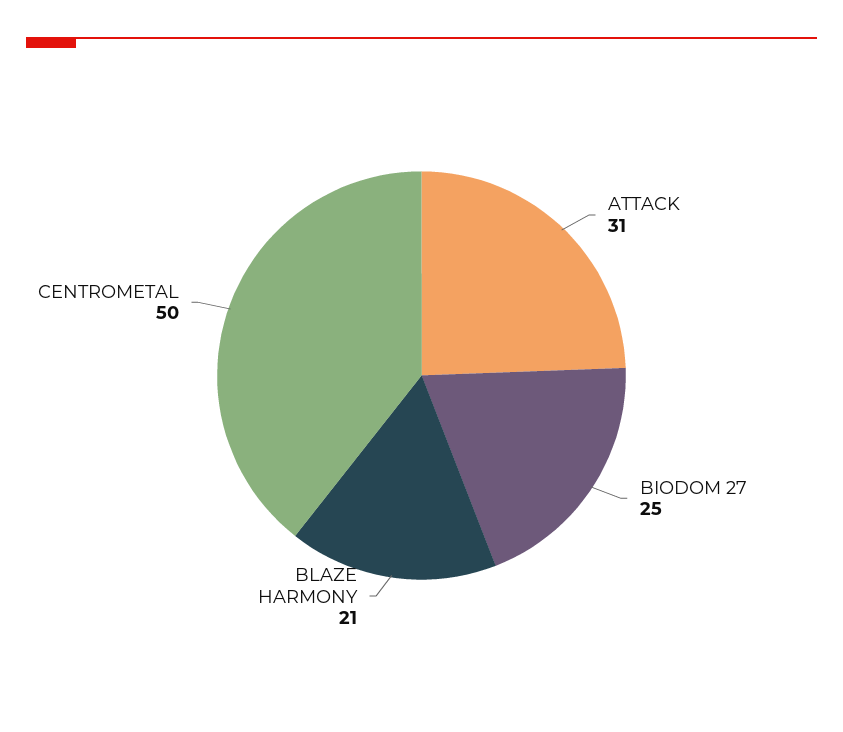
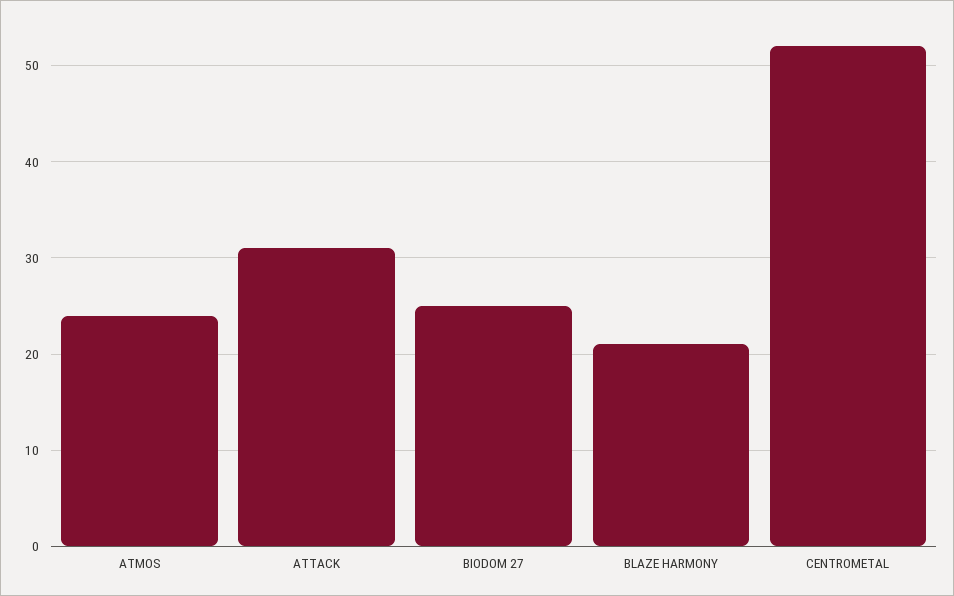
CENTROMETAL: 50 -> 52
ATMOS: none -> 24

